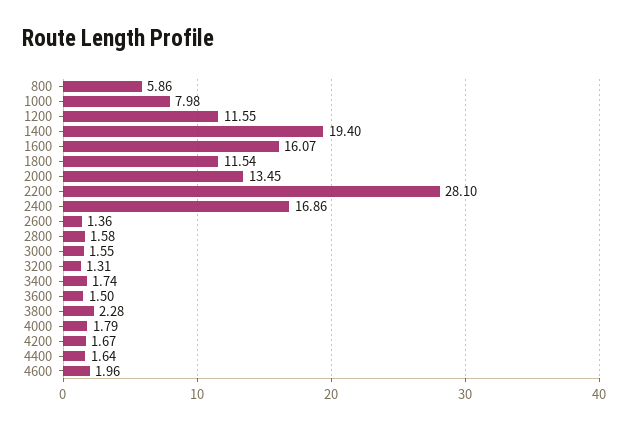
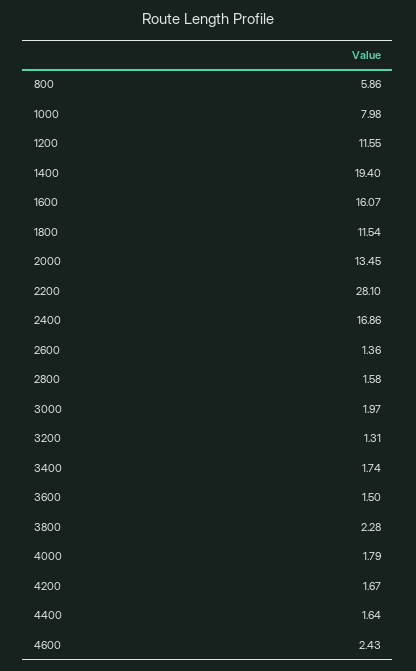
3000: 1.55 -> 1.97
4600: 1.96 -> 2.43

